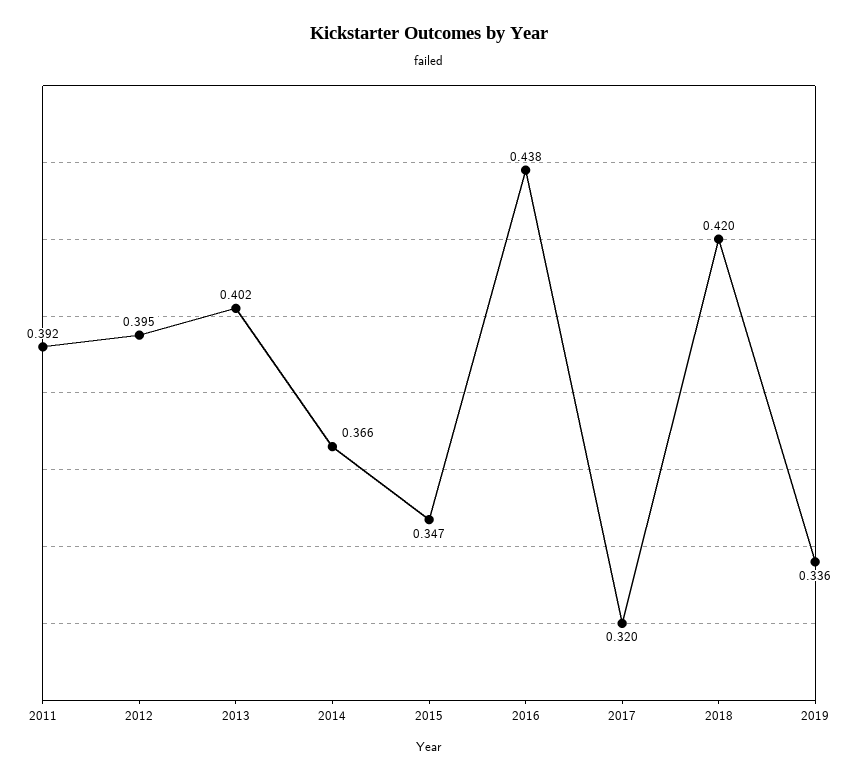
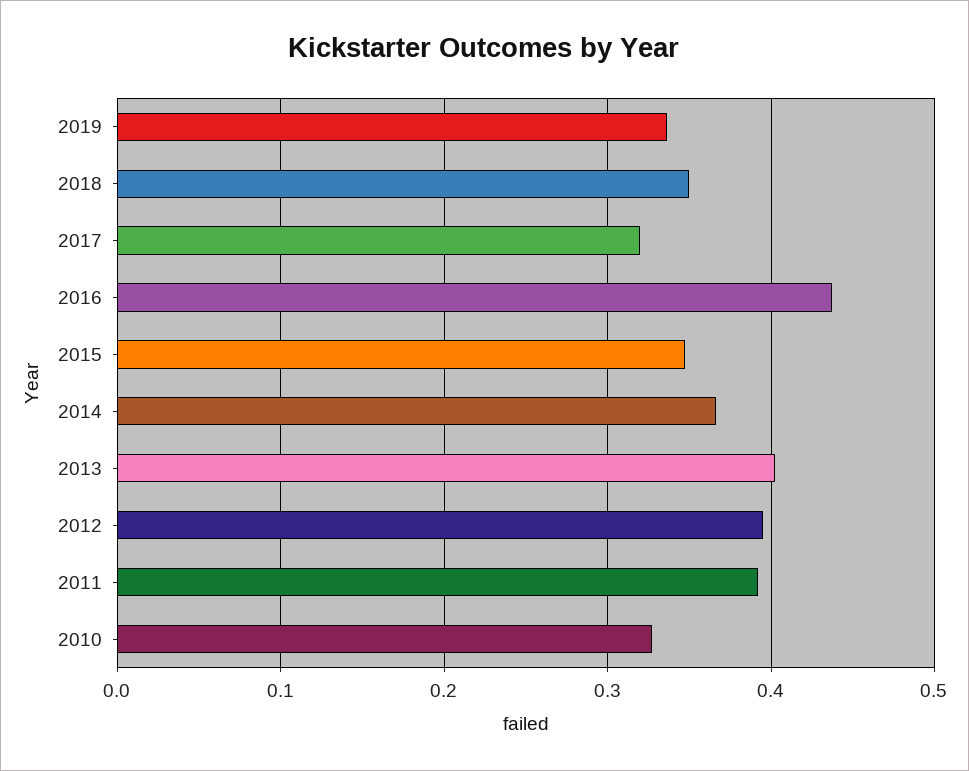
2018: 0.42 -> 0.35
2010: none -> 0.33

